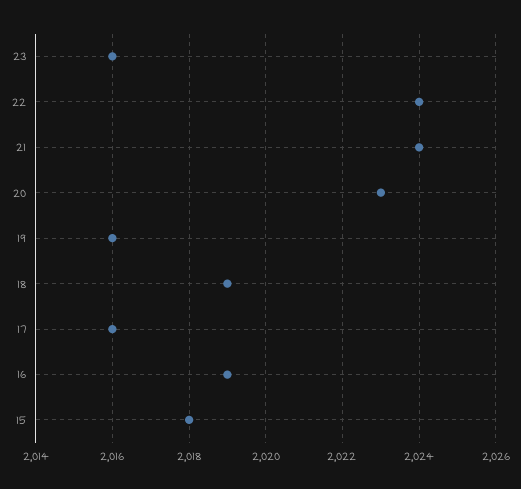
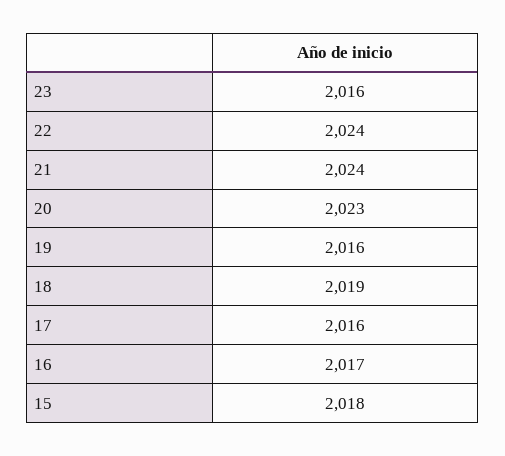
16: 2019 -> 2017

